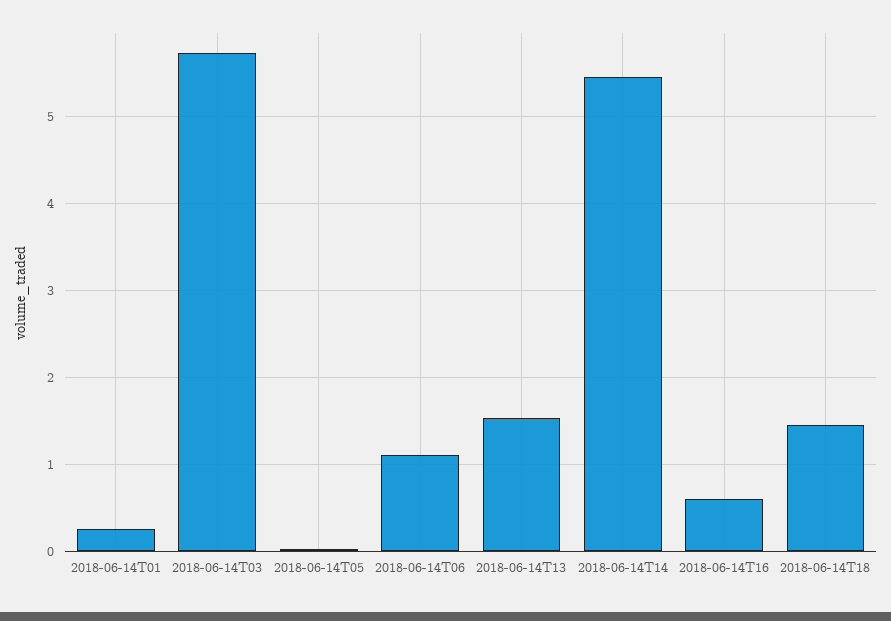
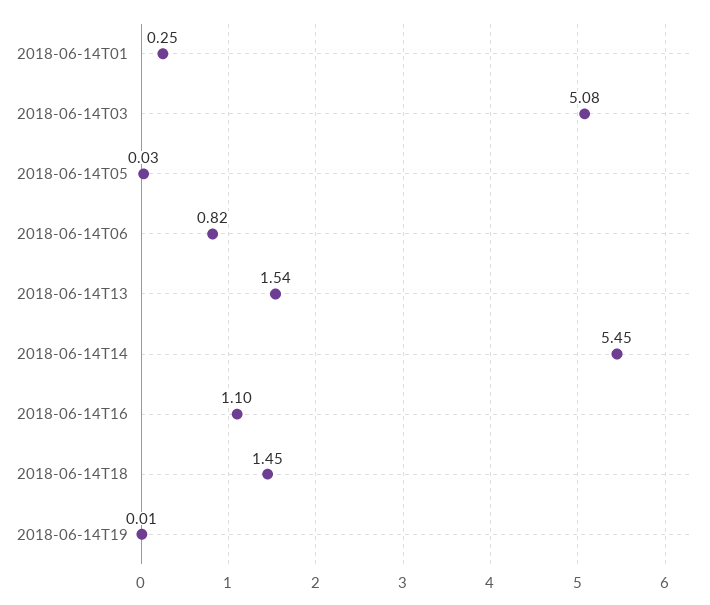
2018-06-14T03: 5.7 -> 5.08
2018-06-14T06: 1.1 -> 0.82
2018-06-14T16: 0.6 -> 1.1
2018-06-14T19: none -> 0.01

